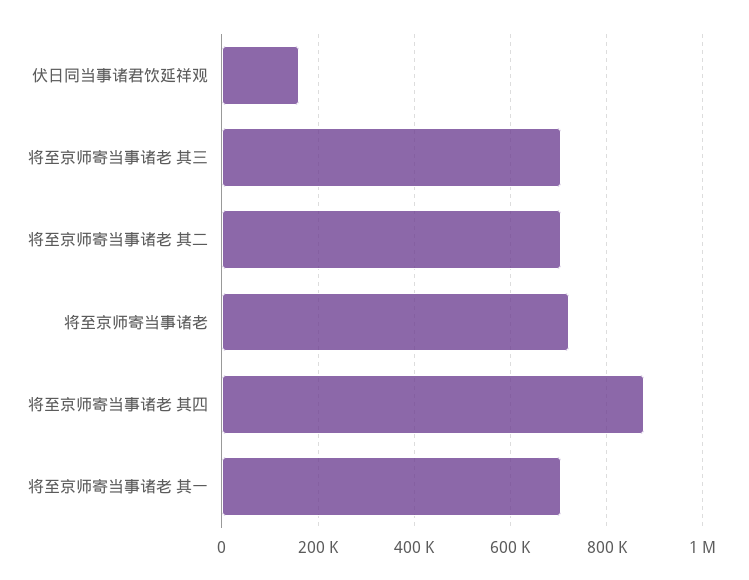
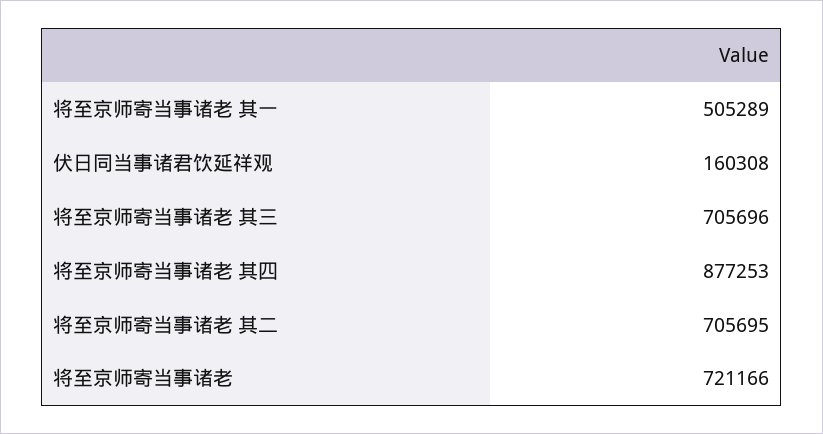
将至京师寄当事诸老 其一: 700000 -> 505289

